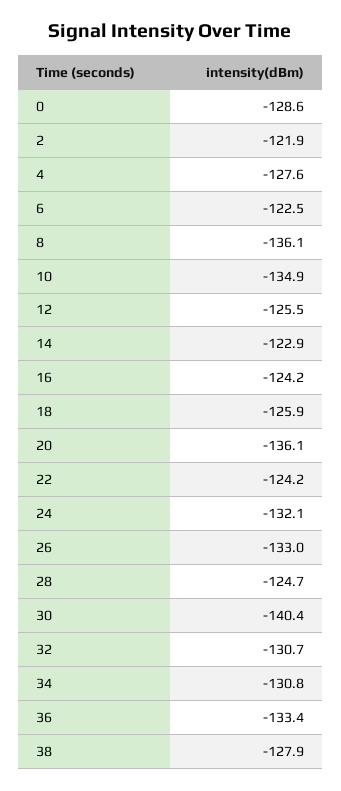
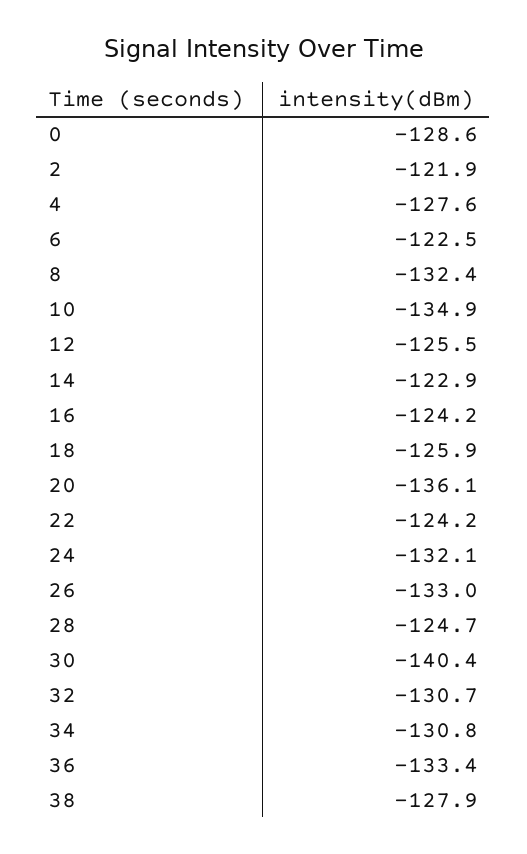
8: -136.1 -> -132.4

